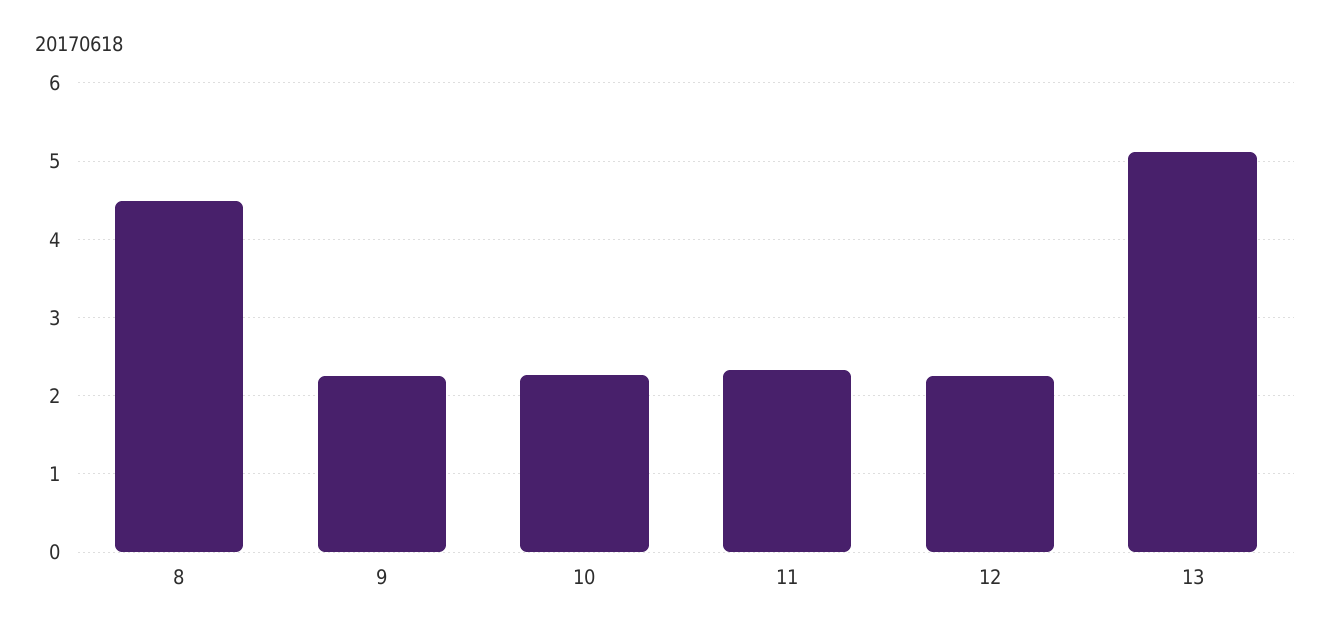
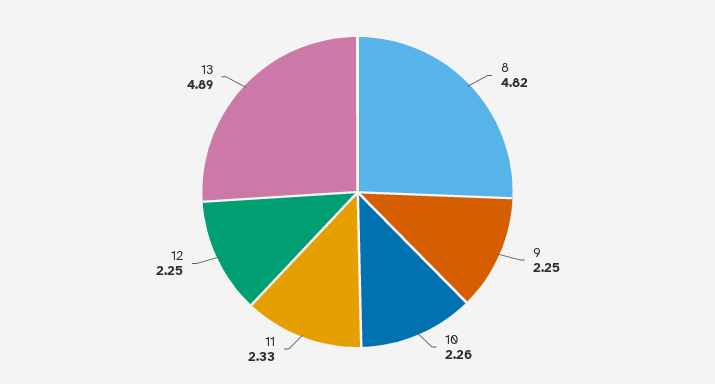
8: 4.5 -> 4.82
13: 5.1 -> 4.89

